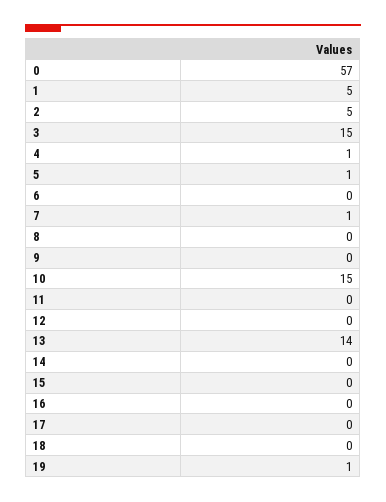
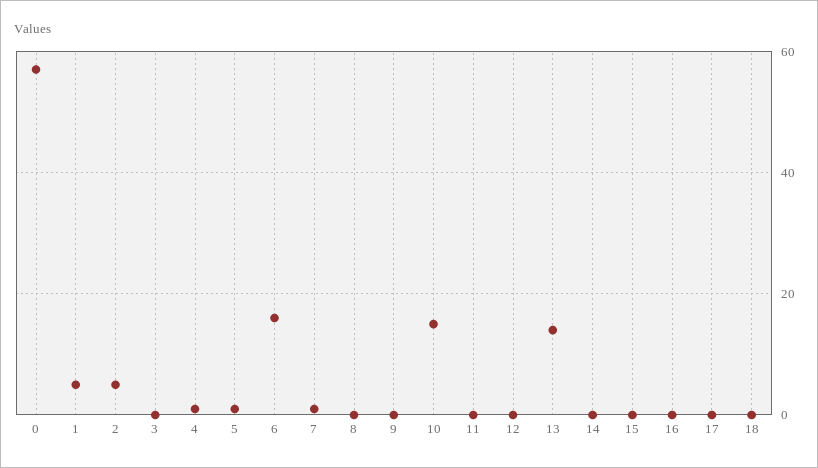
3: 15 -> 0
6: 0 -> 15
19: 1 -> none

